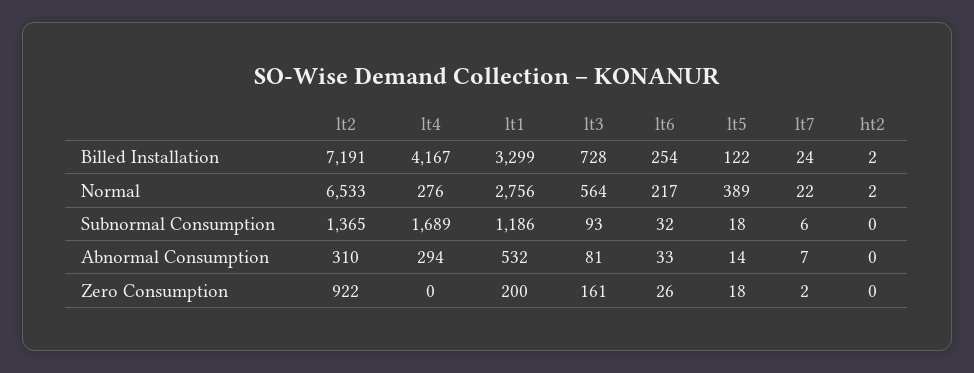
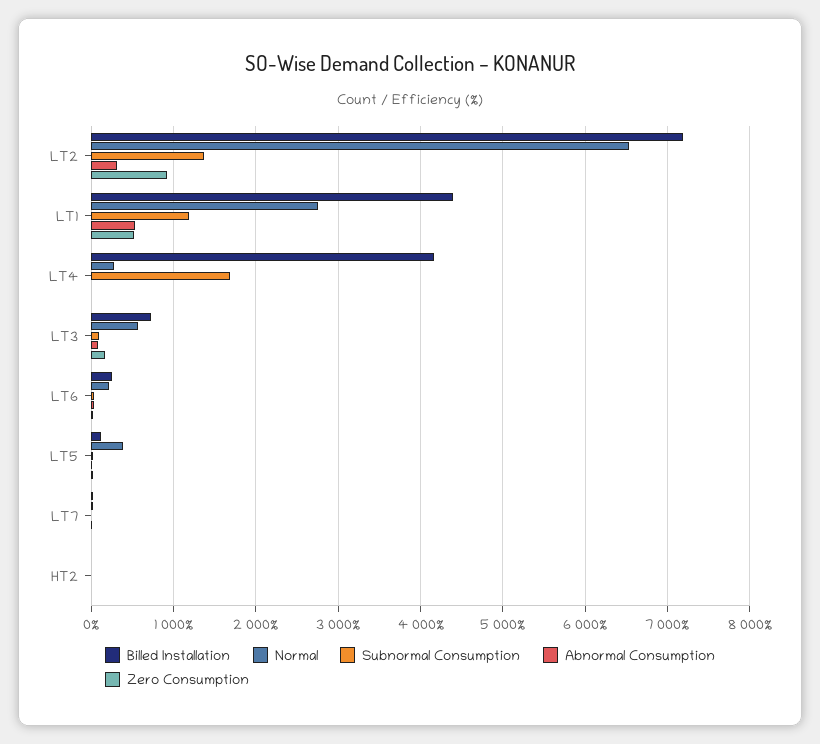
Billed Installation, lt1: 3299 -> 4400
Abnormal Consumption, lt4: 294 -> 0
Zero Consumption, lt1: 200 -> 500

